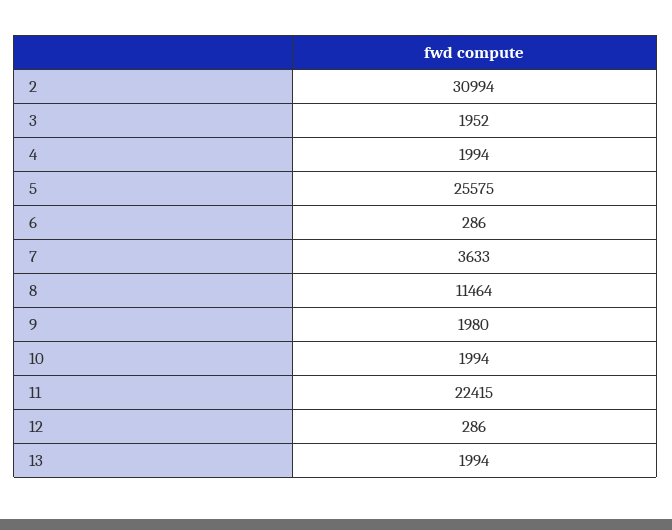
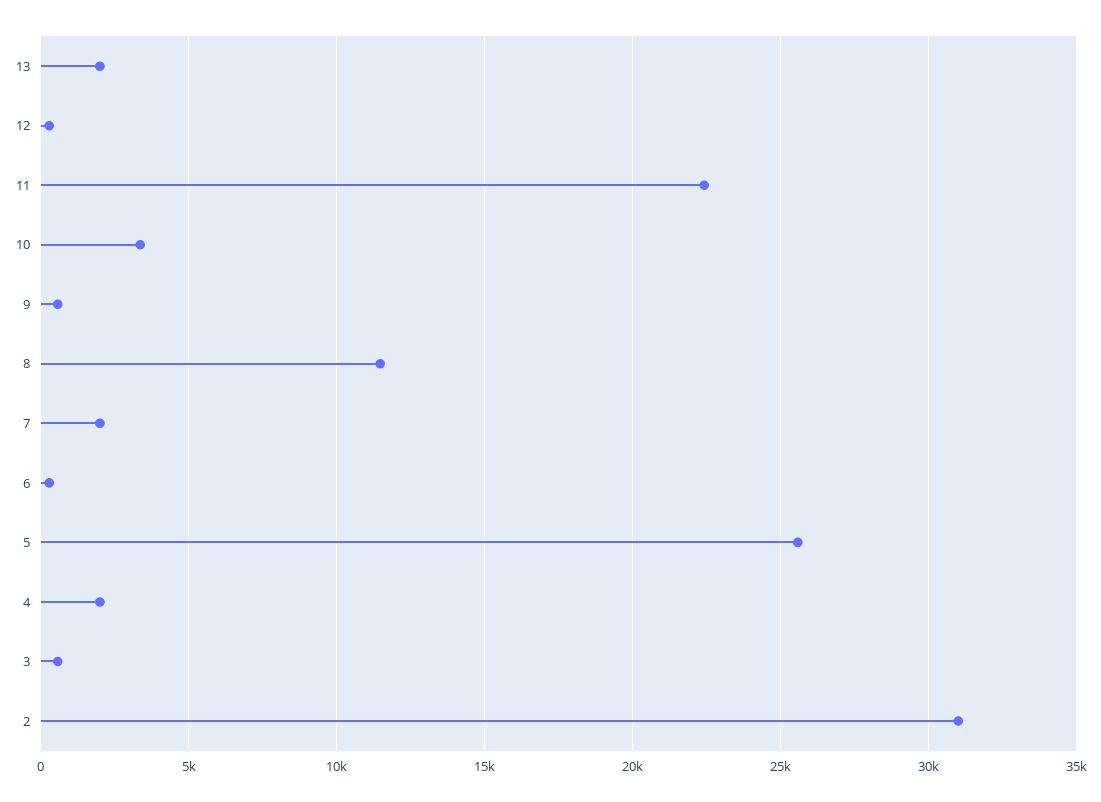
3: 1952 -> 500
7: 3633 -> 2000
9: 1980 -> 500
10: 1994 -> 3500

